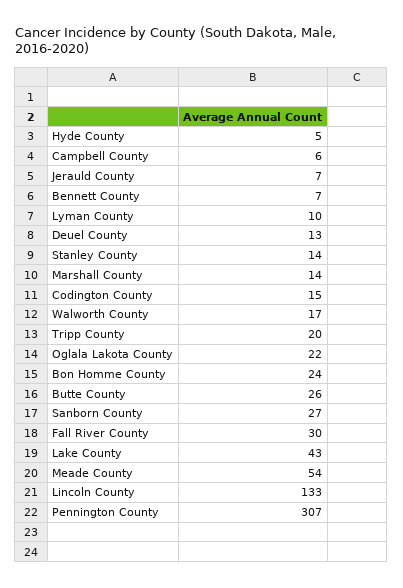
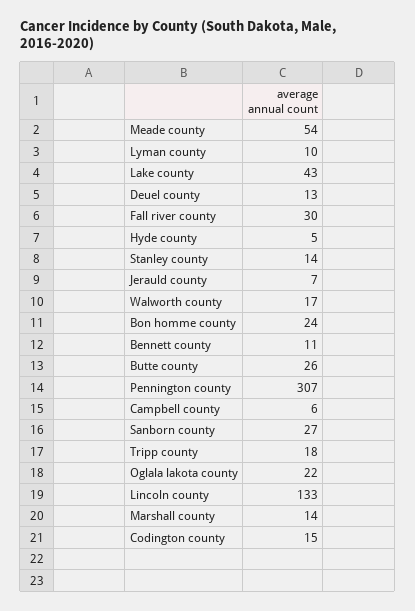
Bennett County: 7 -> 11
Tripp County: 20 -> 18

